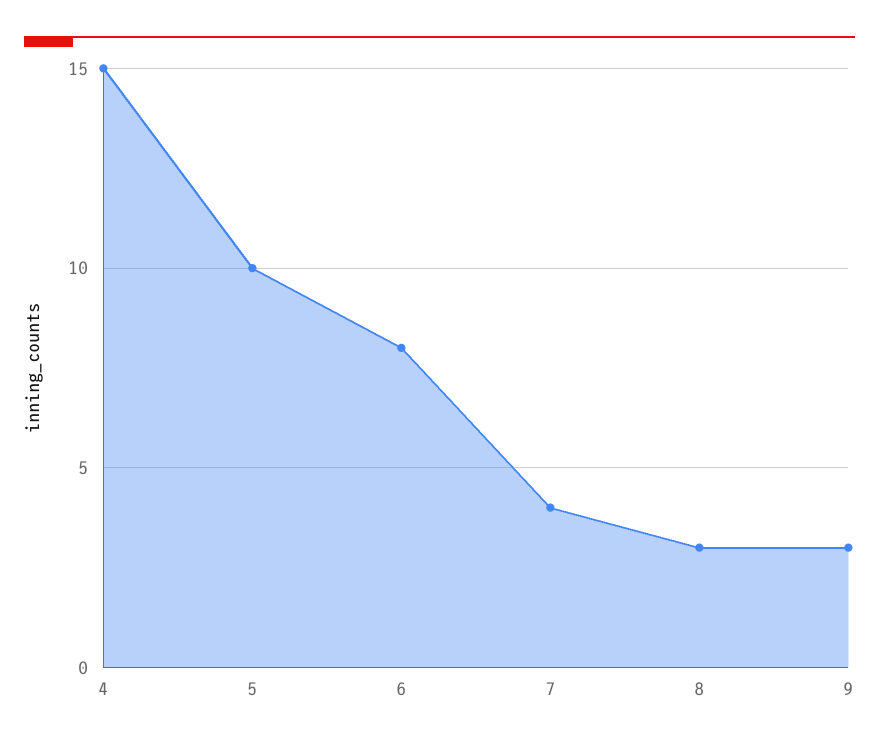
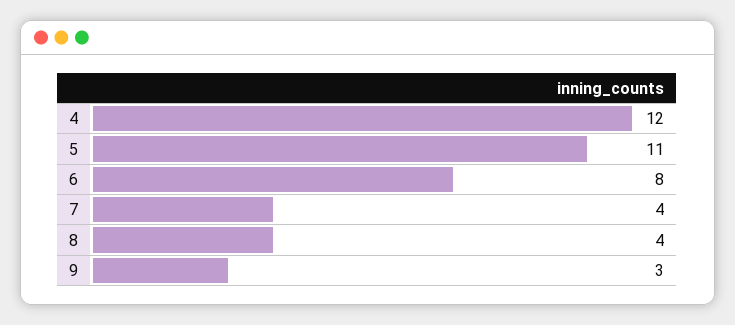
4: 15 -> 12
5: 10 -> 11
8: 3 -> 4

